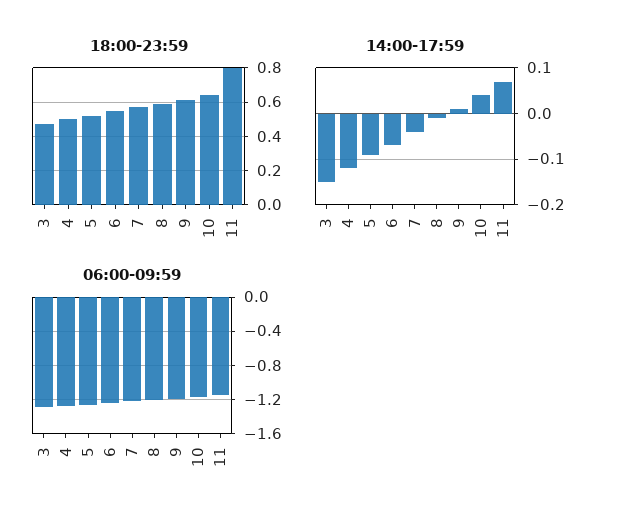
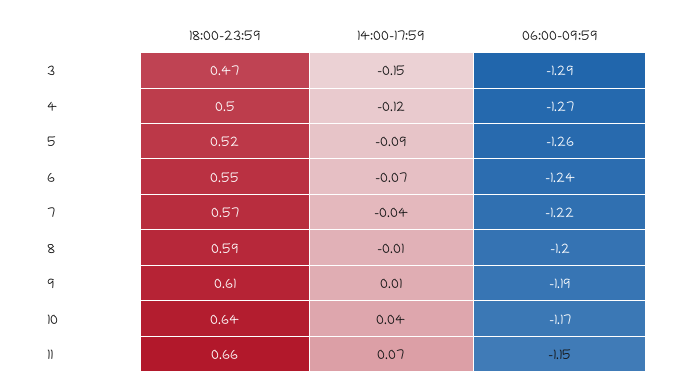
18:00-23:59, 11: 0.8 -> 0.66

